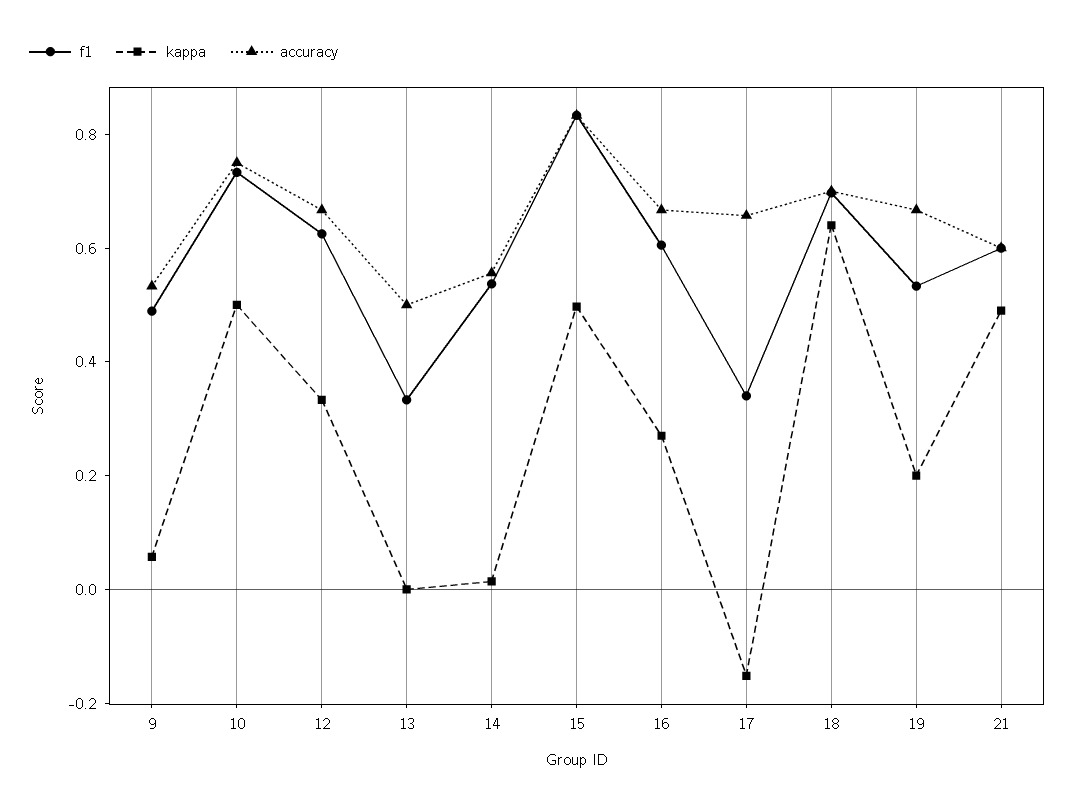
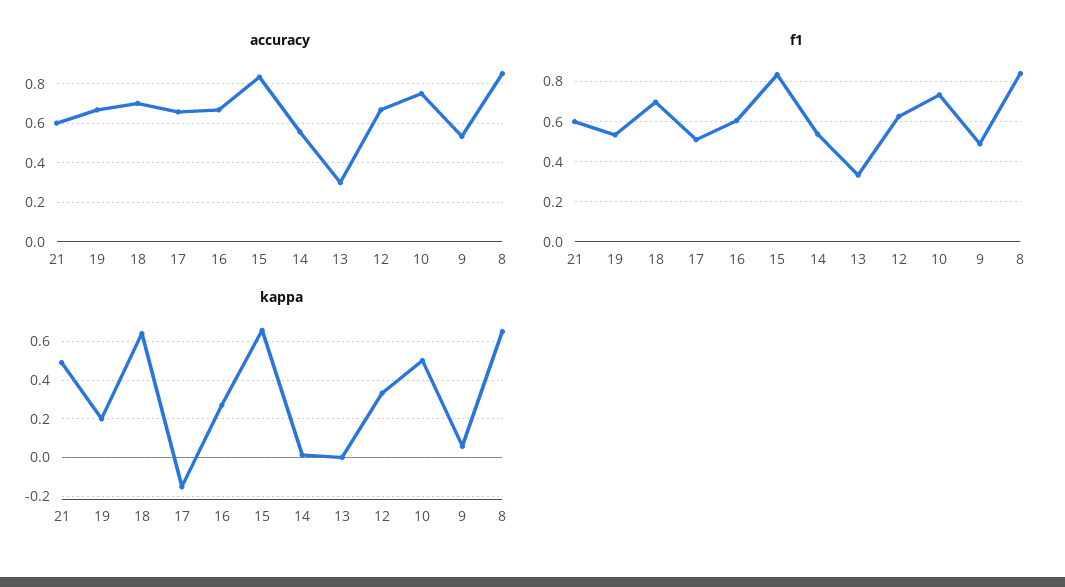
accuracy, 13: 0.5 -> 0.3
kappa, 15: 0.5 -> 0.65
f1, 17: 0.35 -> 0.5
accuracy, 8: none -> 0.85
f1, 8: none -> 0.85
kappa, 8: none -> 0.65

